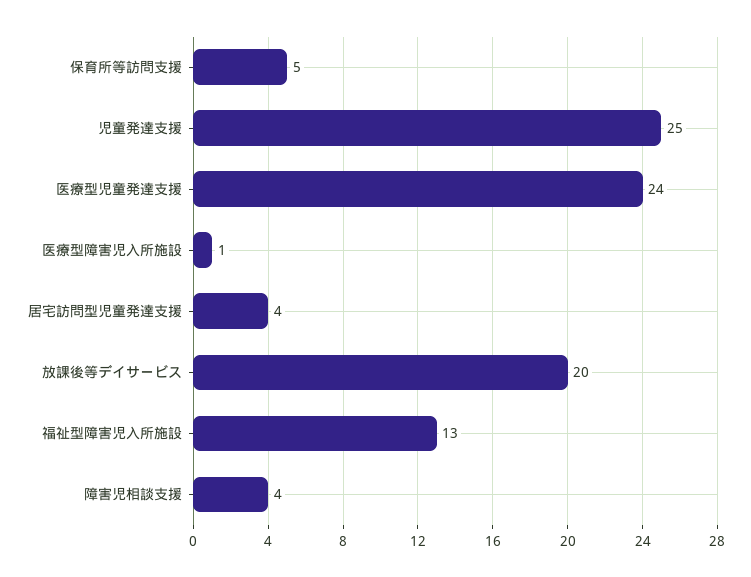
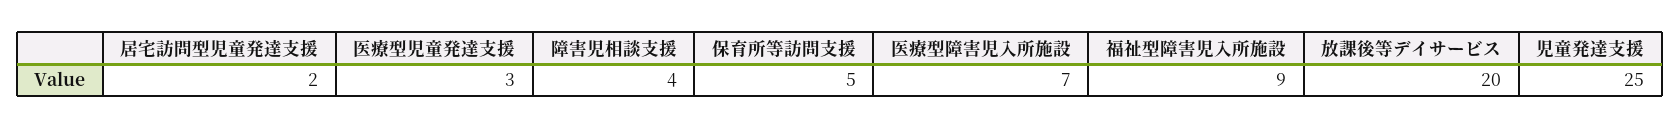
医療型児童発達支援: 24 -> 3
医療型障害児入所施設: 1 -> 7
居宅訪問型児童発達支援: 4 -> 2
福祉型障害児入所施設: 13 -> 9

